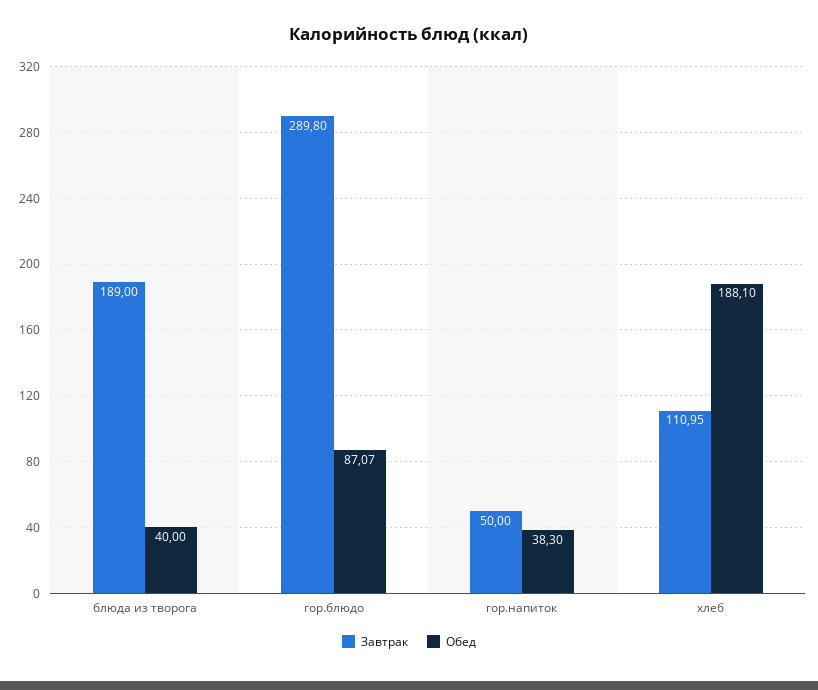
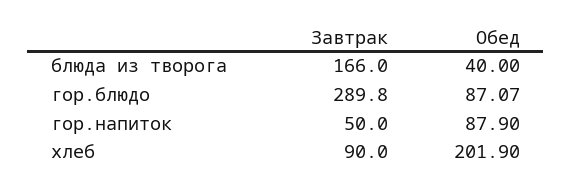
Завтрак, блюда из творога: 189 -> 166
Обед, гор.напиток: 38.3 -> 87.9
Завтрак, хлеб: 110.95 -> 90
Обед, хлеб: 188.1 -> 201.9

